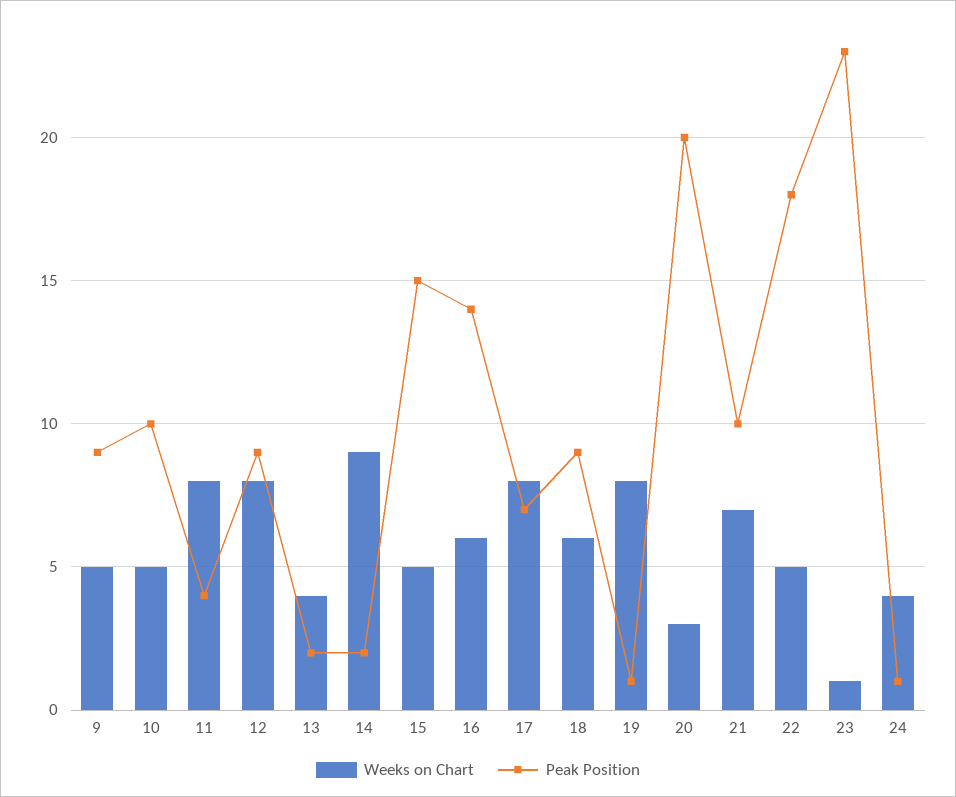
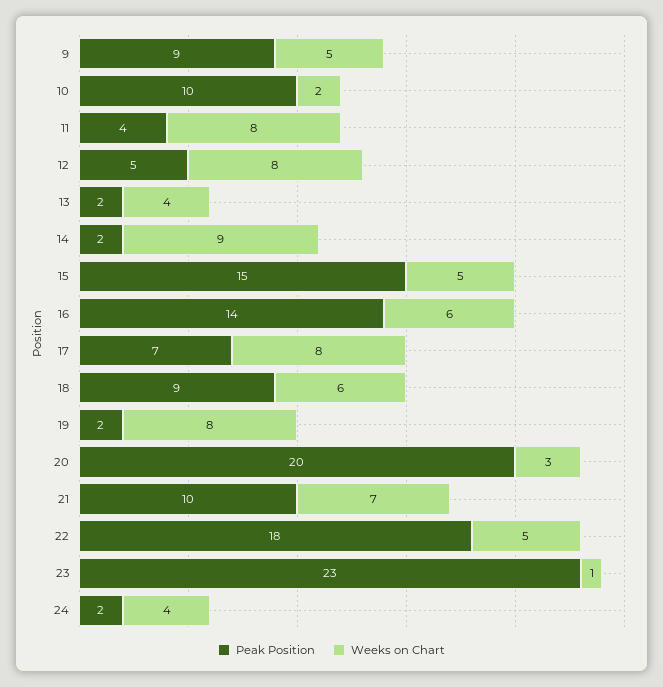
Weeks on Chart, 10: 5 -> 2
Peak Position, 12: 9 -> 5
Peak Position, 19: 1 -> 2
Peak Position, 24: 1 -> 2

